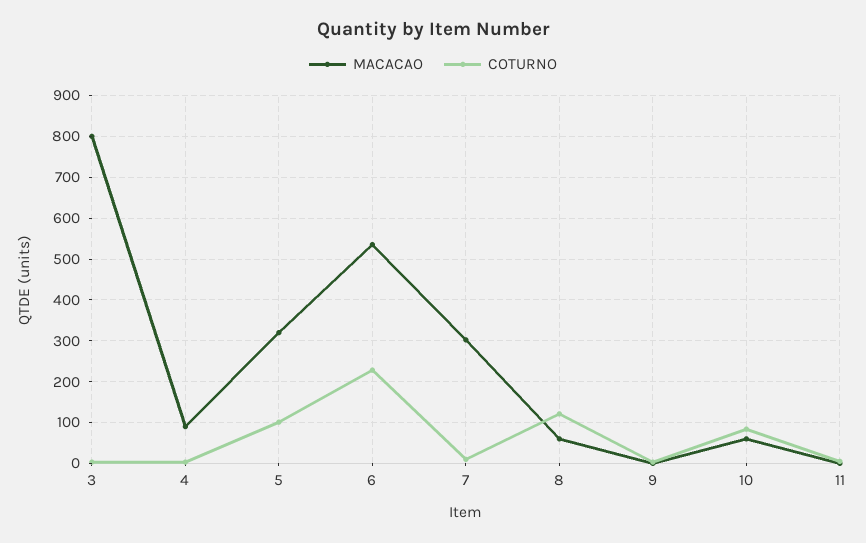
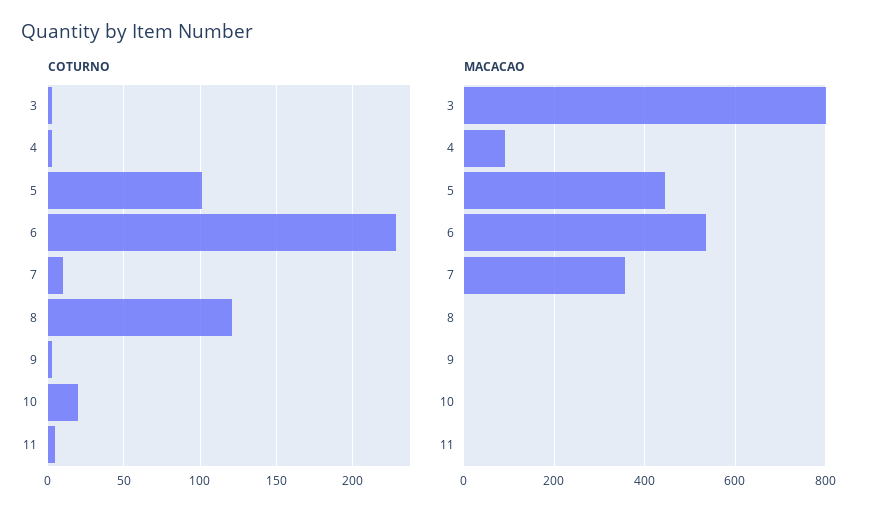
MACACAO, 5: 320 -> 440
MACACAO, 7: 300 -> 360
MACACAO, 8: 60 -> 0
MACACAO, 10: 60 -> 0
COTURNO, 10: 80 -> 20

